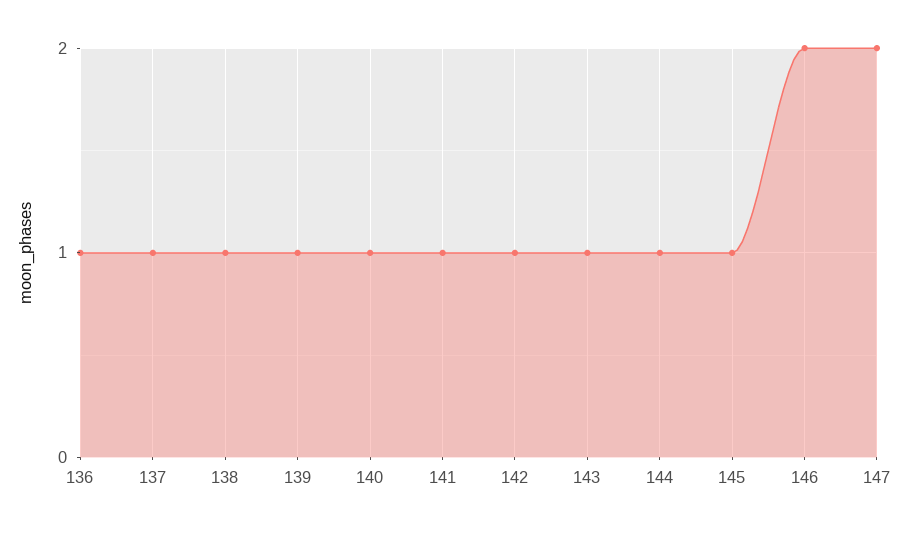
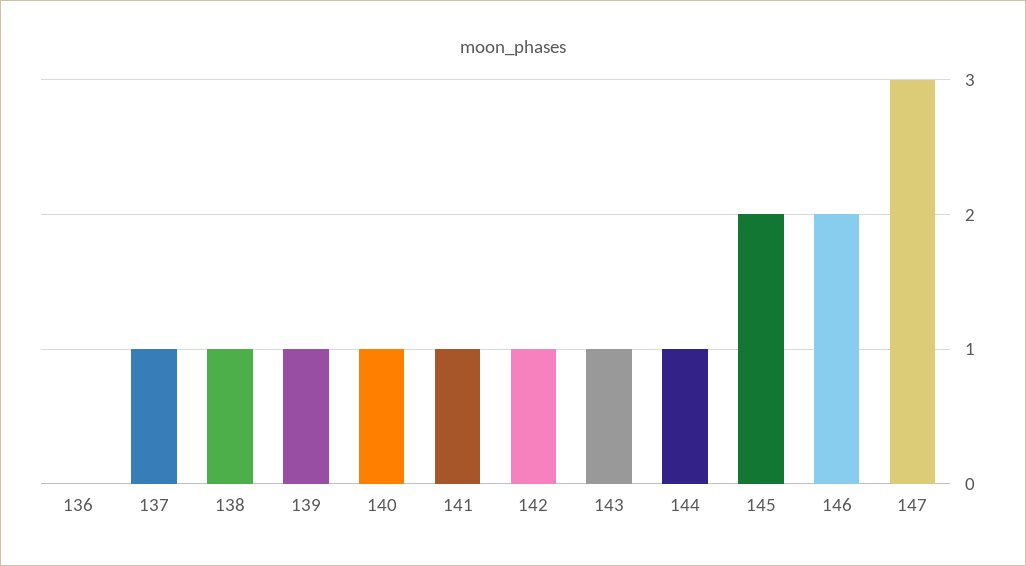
136: 1 -> 0
145: 1 -> 2
147: 2 -> 3

